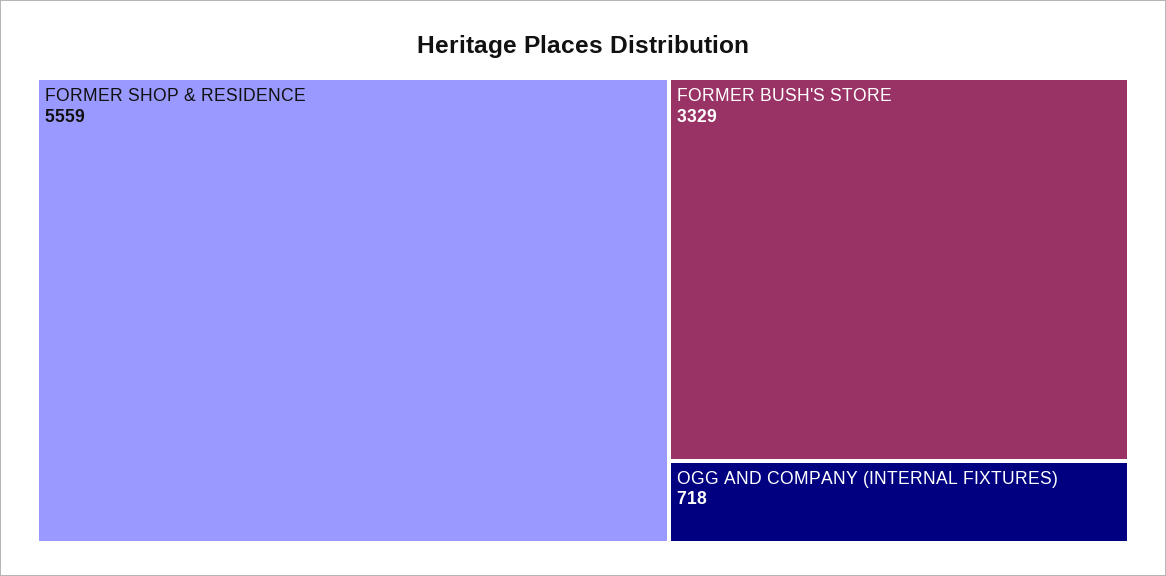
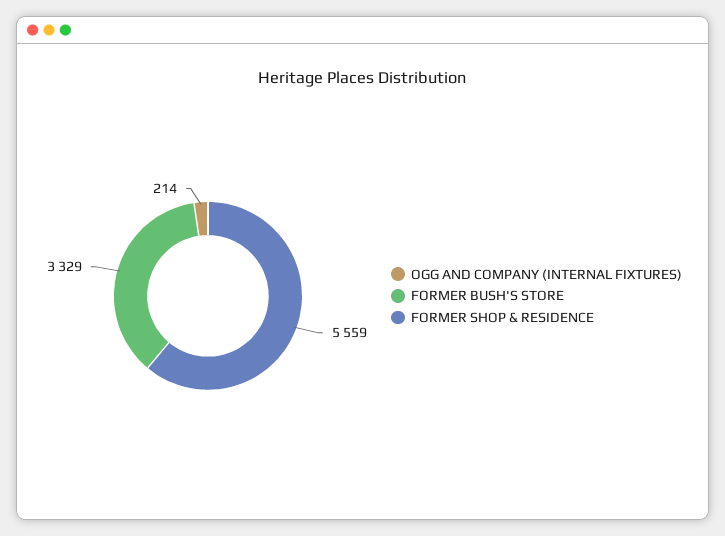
OGG AND COMPANY (INTERNAL FIXTURES): 718 -> 214

